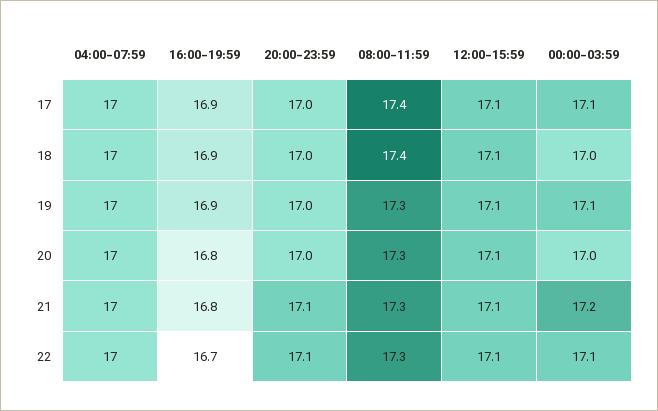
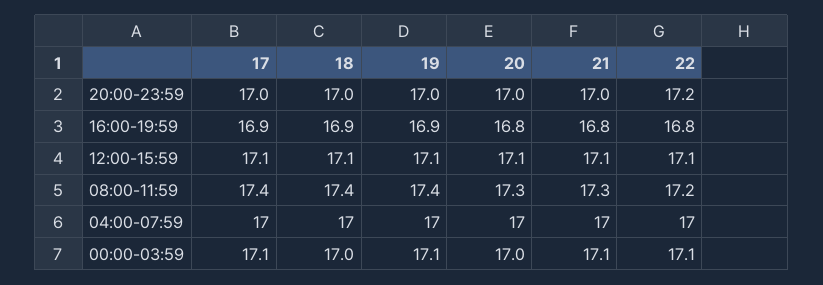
08:00-11:59, 19: 17.3 -> 17.4
20:00-23:59, 21: 17.1 -> 17
00:00-03:59, 21: 17.2 -> 17.1
16:00-19:59, 22: 16.7 -> 16.8
20:00-23:59, 22: 17.1 -> 17.2
08:00-11:59, 22: 17.3 -> 17.2

